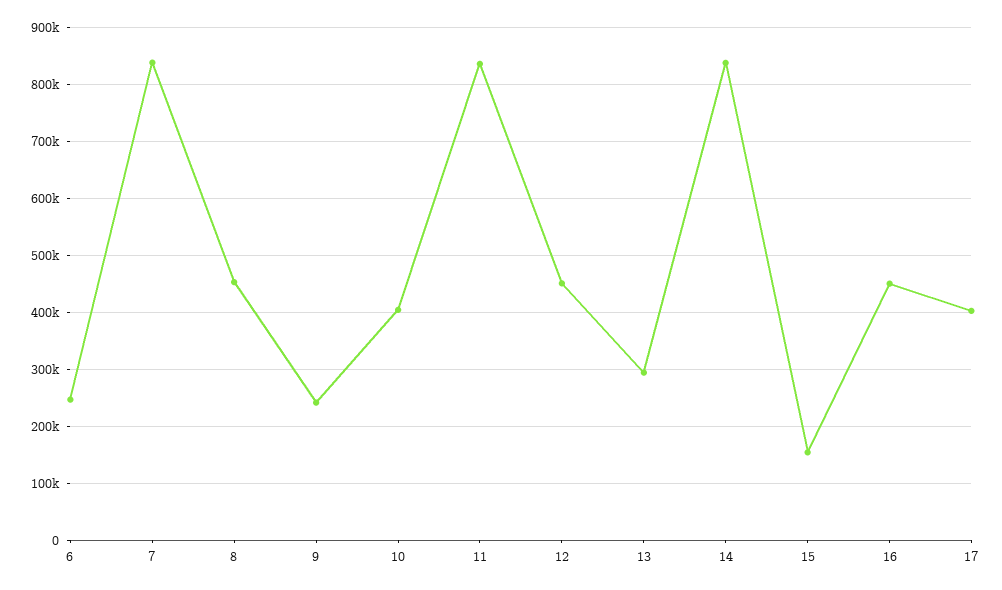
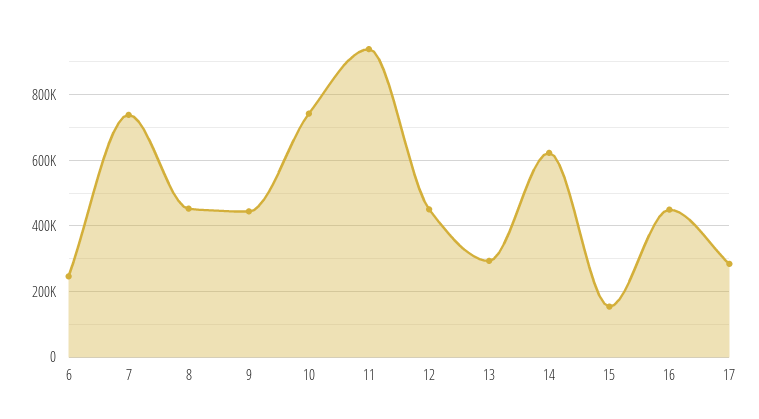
7: 840000 -> 740000
9: 240000 -> 440000
10: 400000 -> 740000
11: 840000 -> 940000
14: 840000 -> 620000
17: 400000 -> 280000

